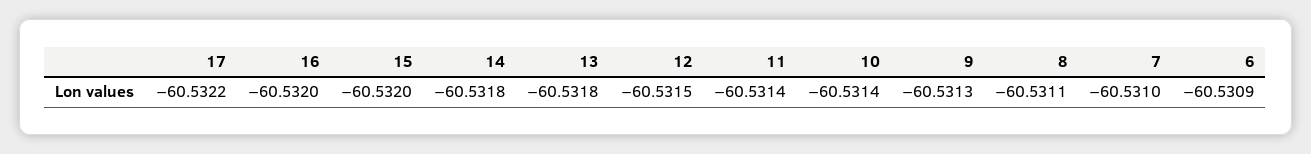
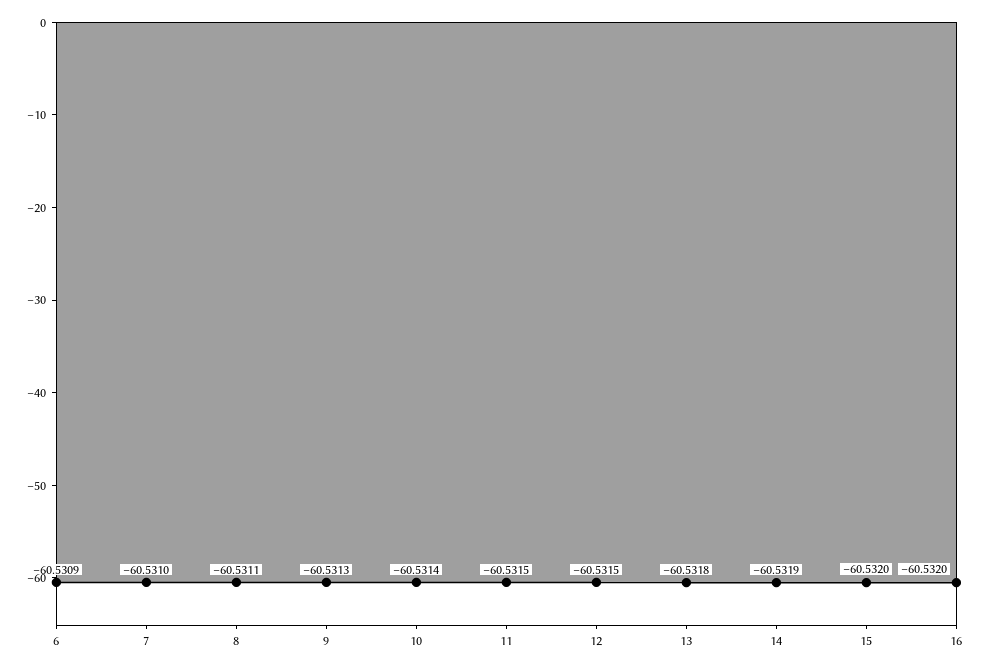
17: -60.5322 -> none
14: -60.5318 -> -60.5319
11: -60.5314 -> -60.5315

